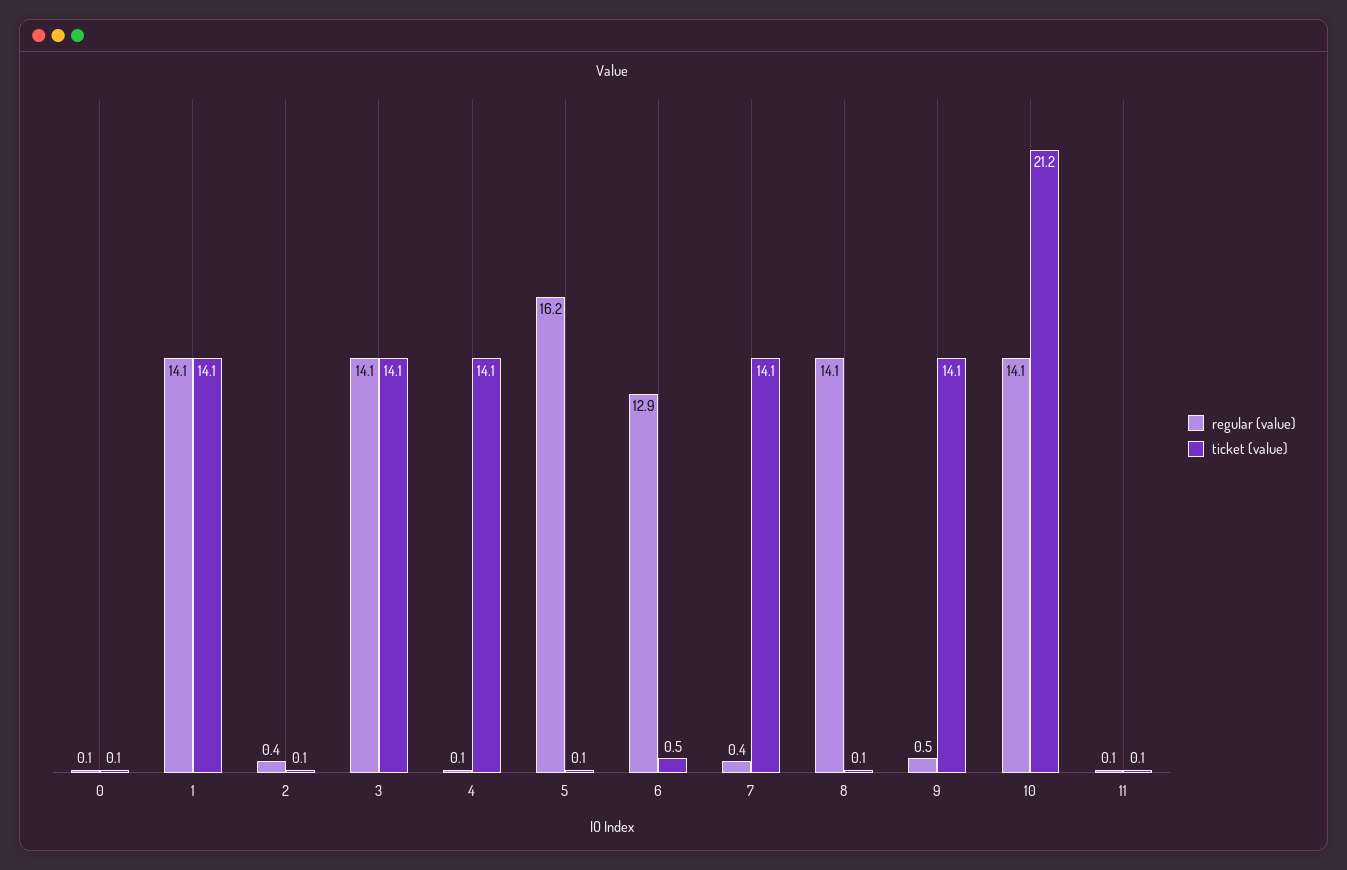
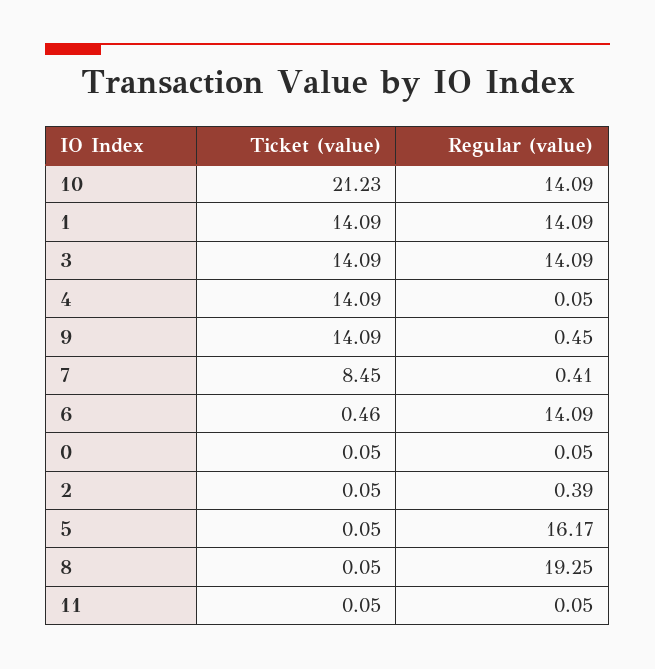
regular (value), 6: 12.9 -> 14.09
ticket (value), 7: 14.1 -> 8.45
regular (value), 8: 14.1 -> 19.25

